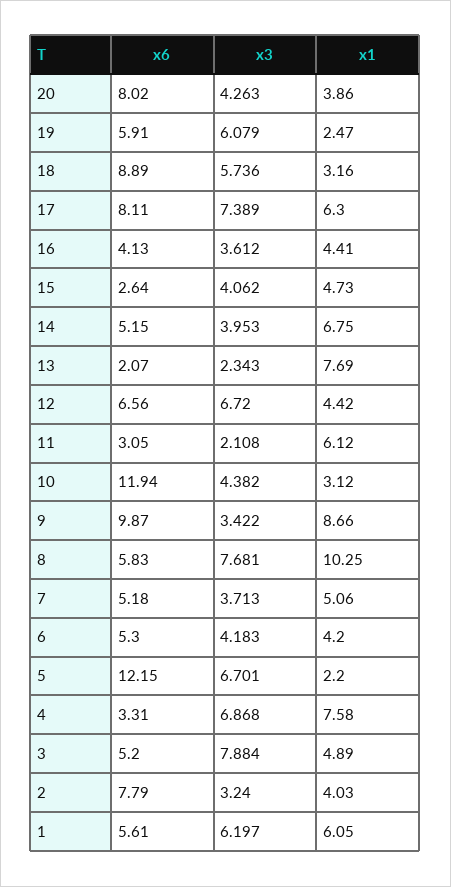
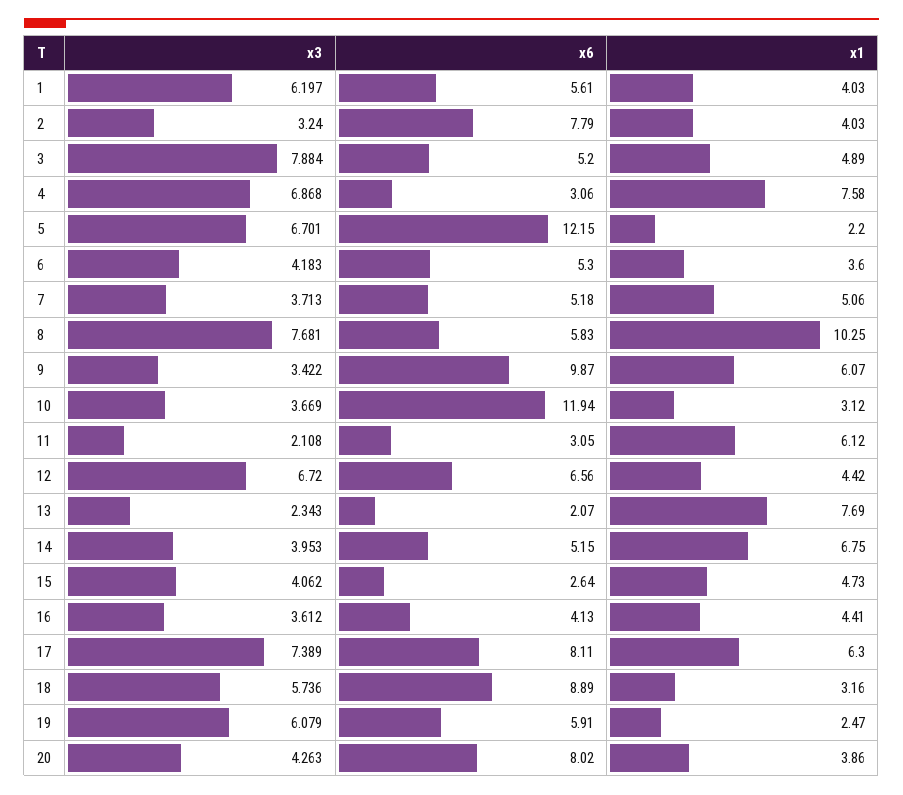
x3, 10: 4.382 -> 3.669
x1, 9: 8.66 -> 6.07
x1, 6: 4.2 -> 3.6
x6, 4: 3.31 -> 3.06
x1, 1: 6.05 -> 4.03

